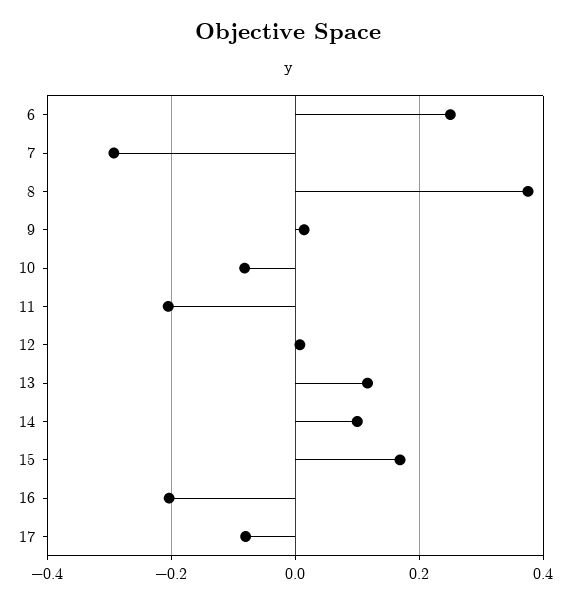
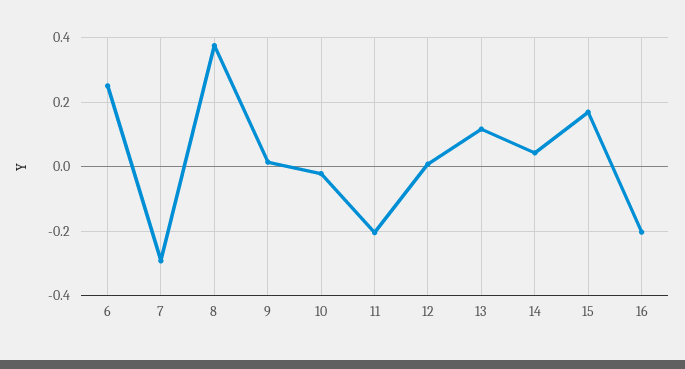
10: -0.08 -> -0.02
14: 0.1 -> 0.04
17: -0.08 -> none

